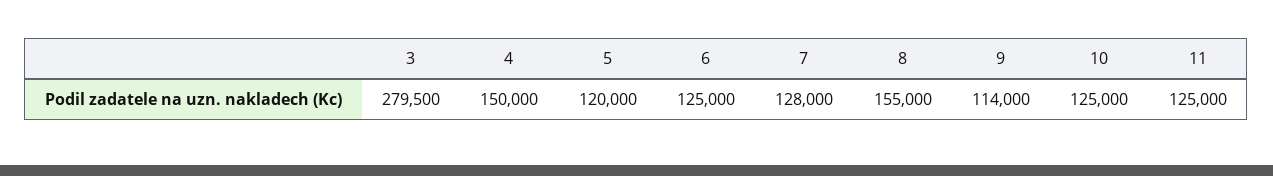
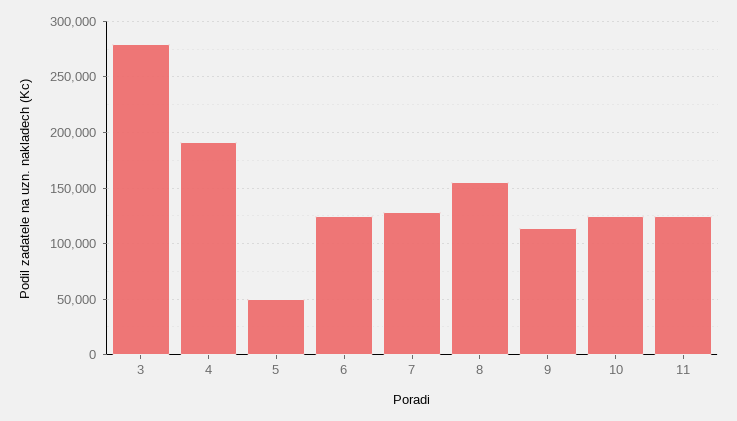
4: 150000 -> 190000
5: 120000 -> 50000

